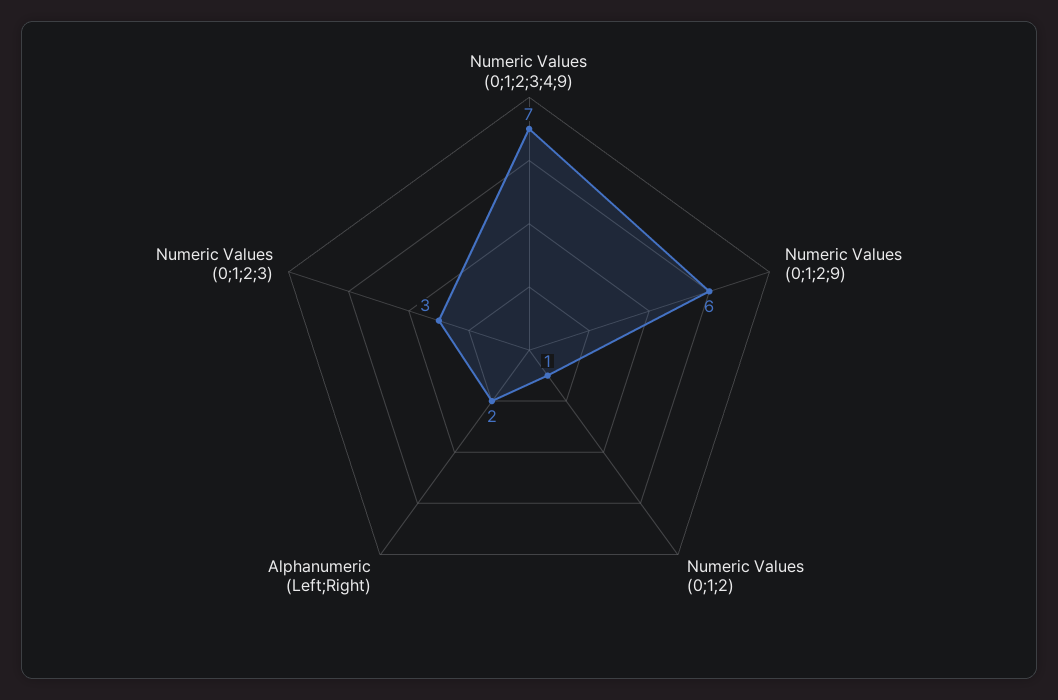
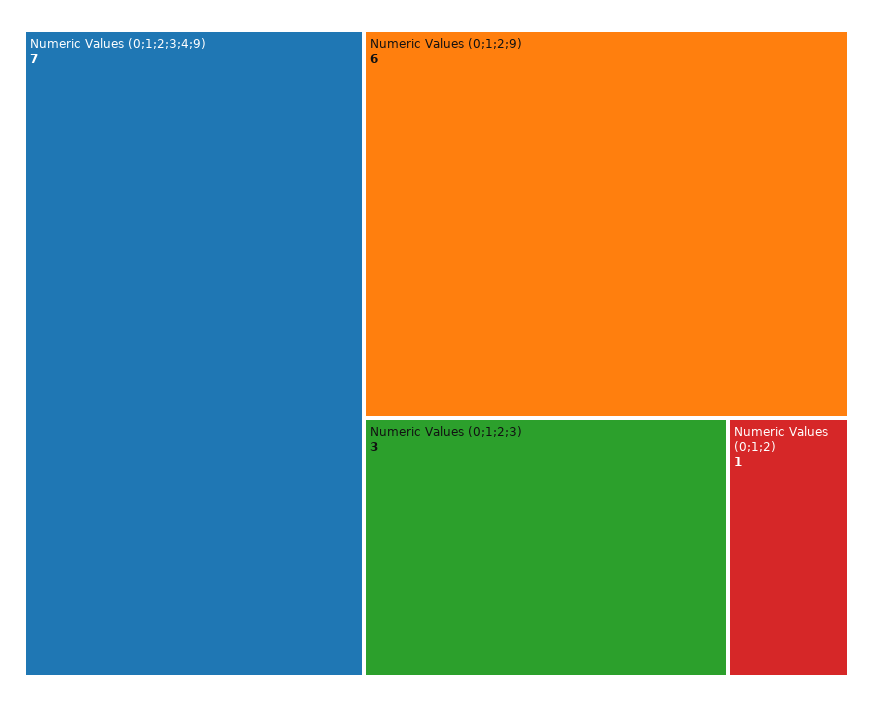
Alphanumeric (Left;Right): 2 -> none

